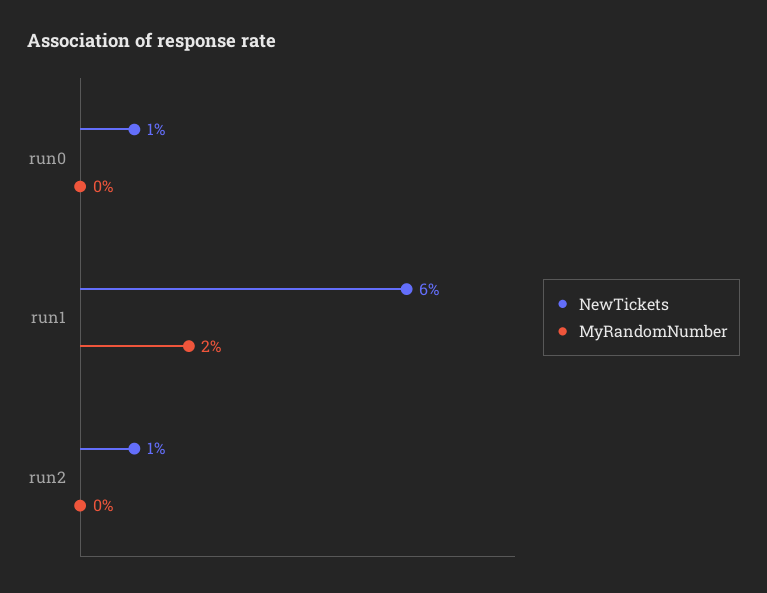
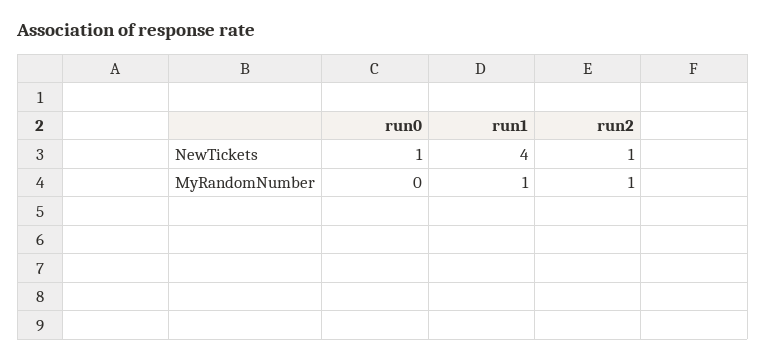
NewTickets, run1: 6 -> 4
MyRandomNumber, run1: 2 -> 1
MyRandomNumber, run2: 0 -> 1

